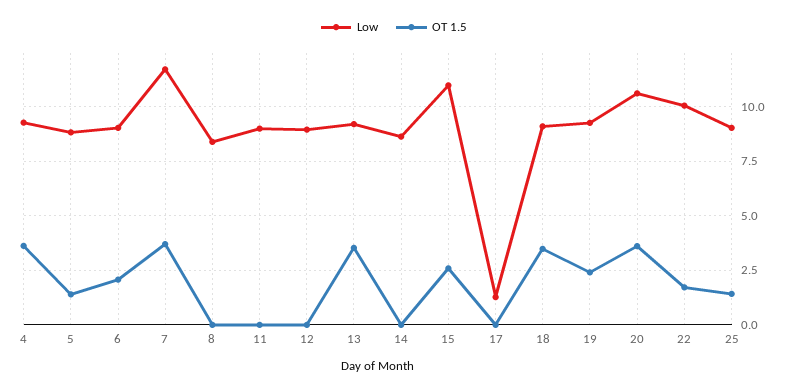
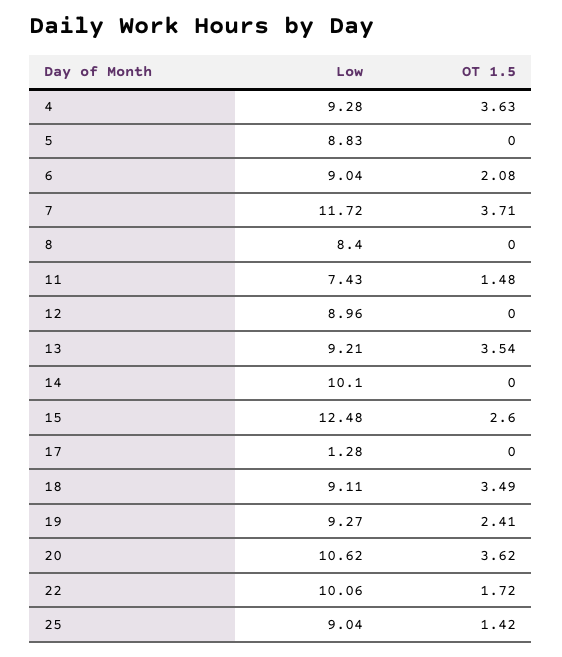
OT 1.5, 5: 1.5 -> 0
Low, 11: 9 -> 7.43
OT 1.5, 11: 0 -> 1.48
Low, 14: 8.5 -> 10.1
Low, 15: 11 -> 12.48

